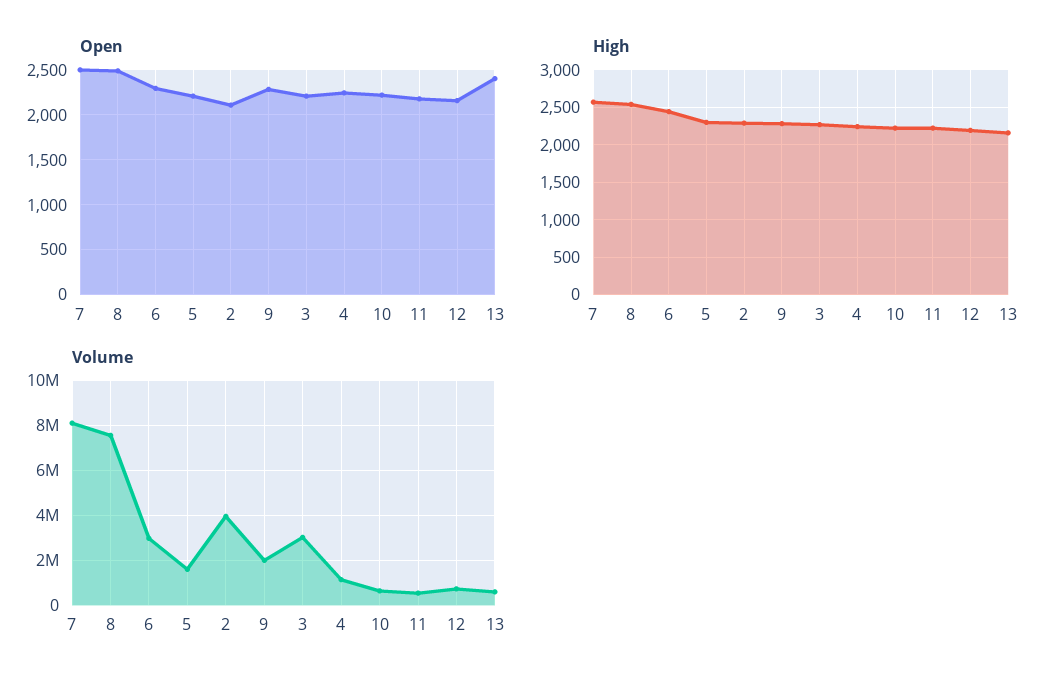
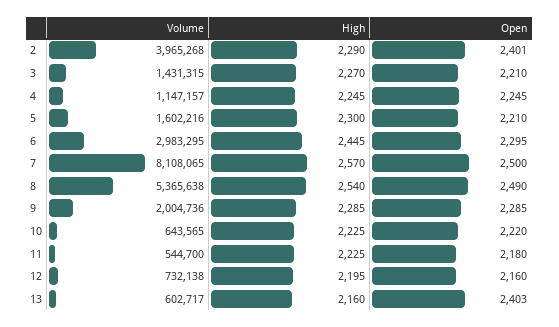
Open, 2: 2100 -> 2401
Volume, 8: 7500000 -> 5365638
Volume, 3: 3000000 -> 1431315

